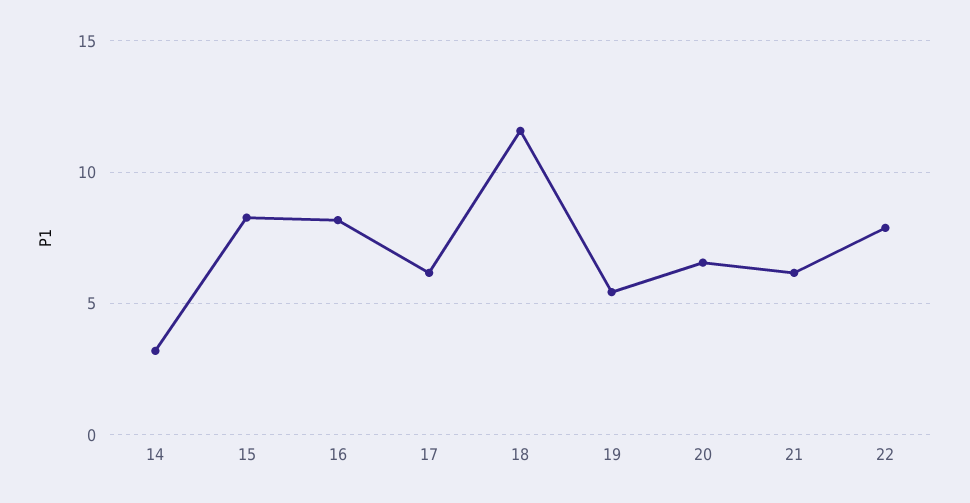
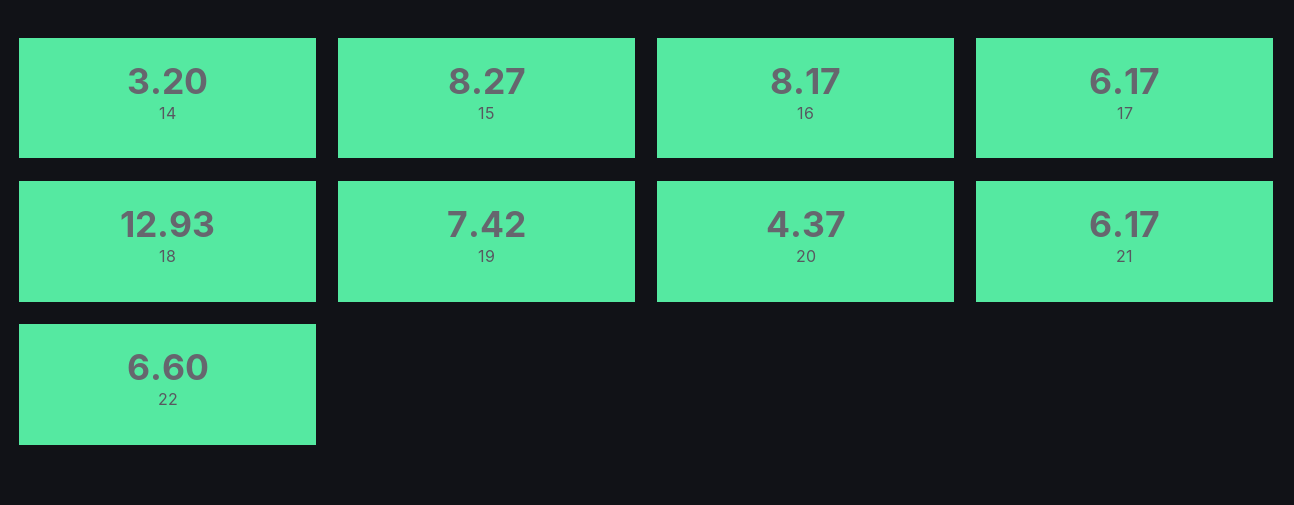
18: 11.5 -> 12.93
19: 5.5 -> 7.42
20: 6.5 -> 4.37
22: 8 -> 6.6

